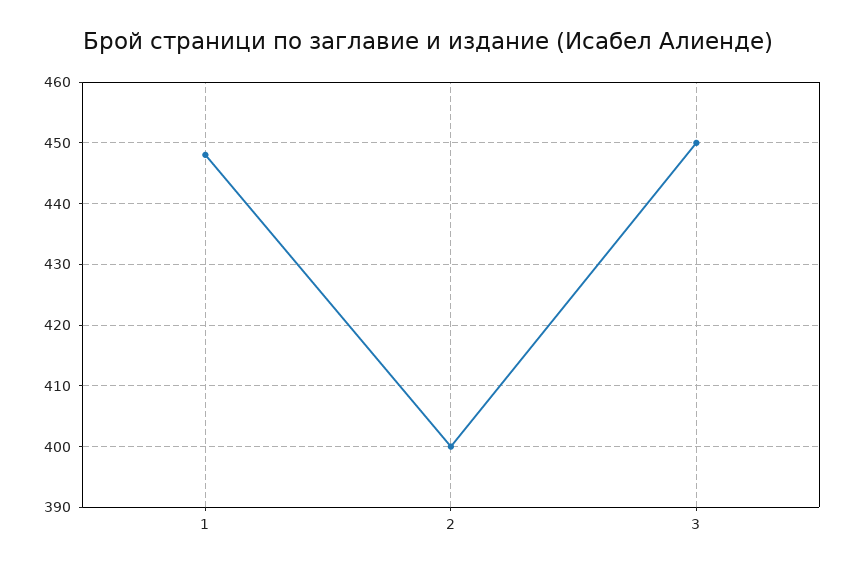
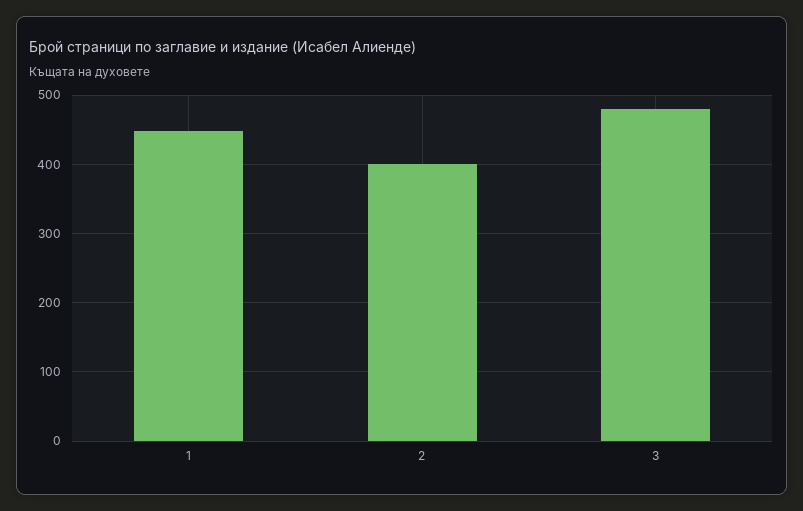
3: 450 -> 480

